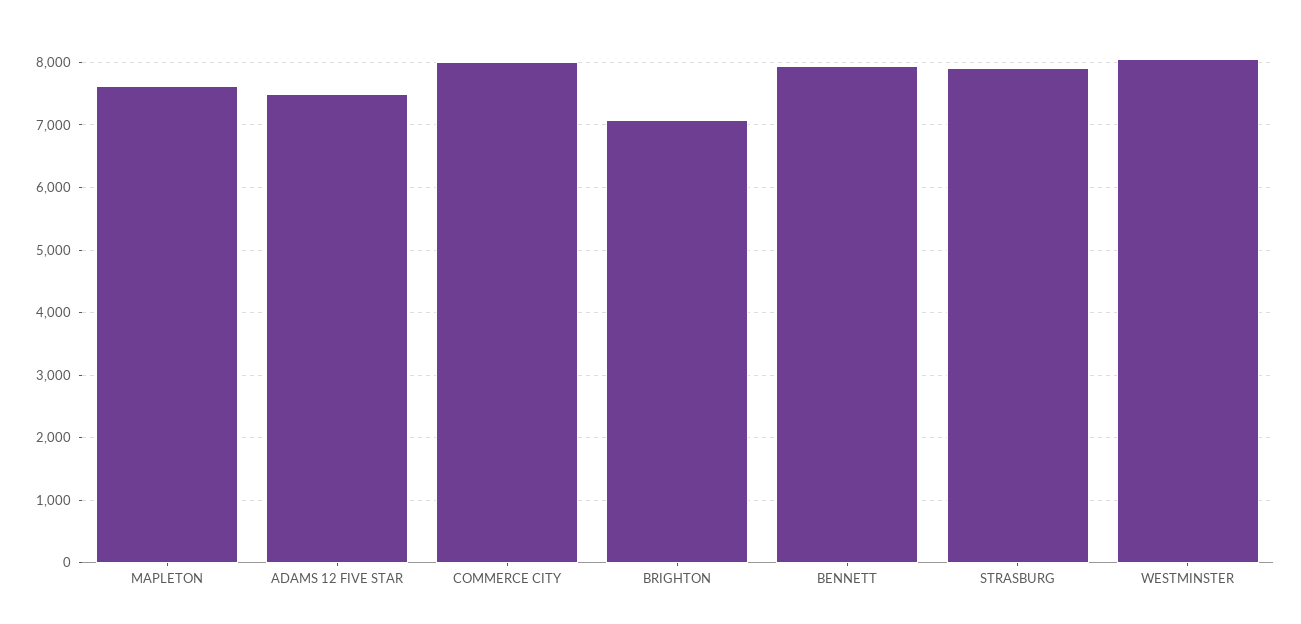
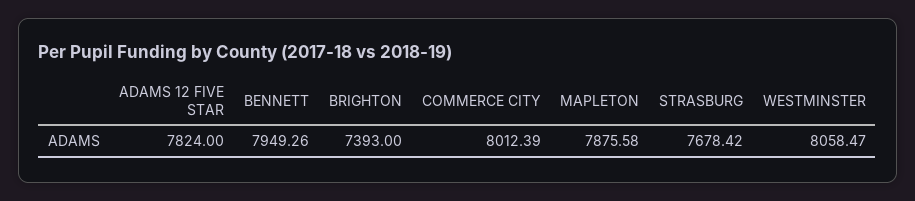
MAPLETON: 7600 -> 7875.58
ADAMS 12 FIVE STAR: 7500 -> 7824
BRIGHTON: 7100 -> 7393
STRASBURG: 7900 -> 7678.42

